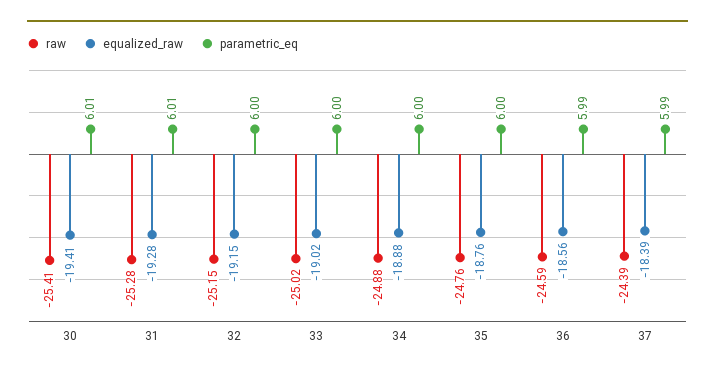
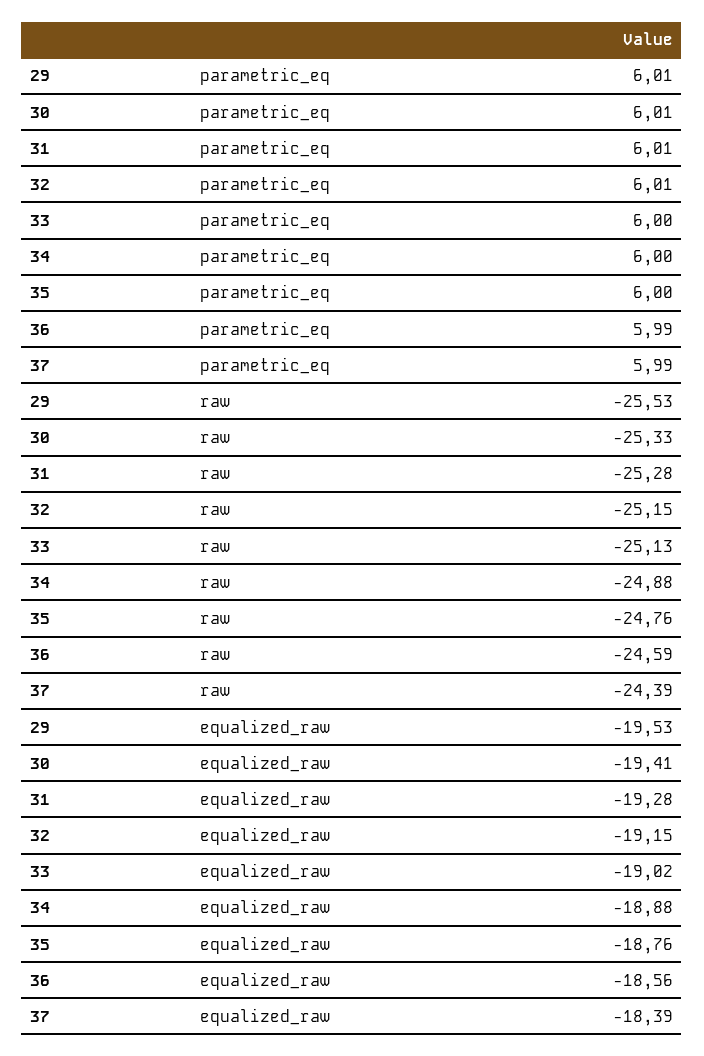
raw, 30: -25.41 -> -25.33
parametric_eq, 32: 6 -> 6.01
raw, 33: -25.02 -> -25.13
parametric_eq, 29: none -> 6.01
raw, 29: none -> -25.53
equalized_raw, 29: none -> -19.53

